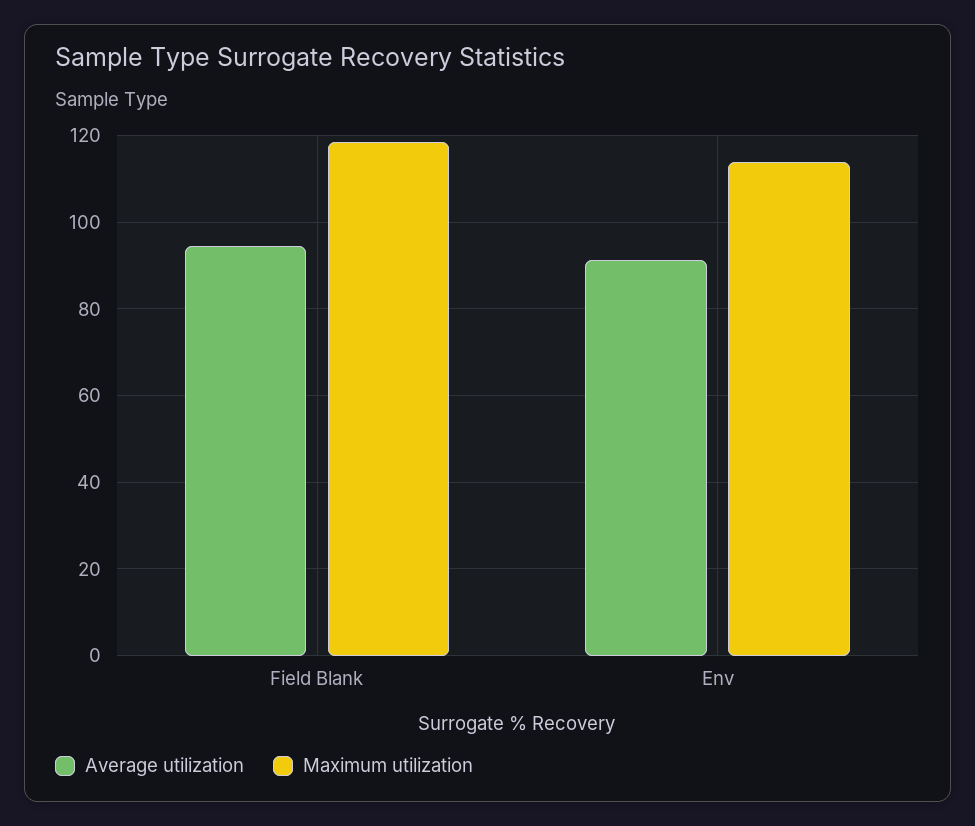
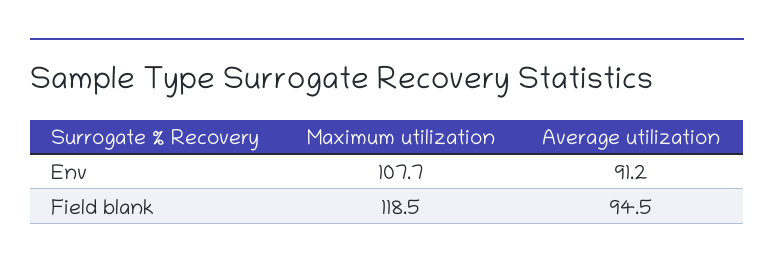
Maximum utilization, Env: 114 -> 107.7

